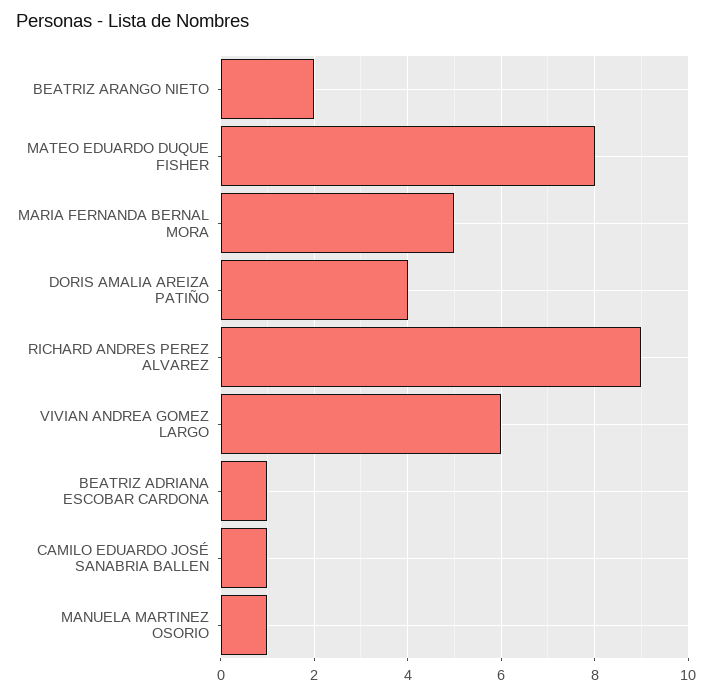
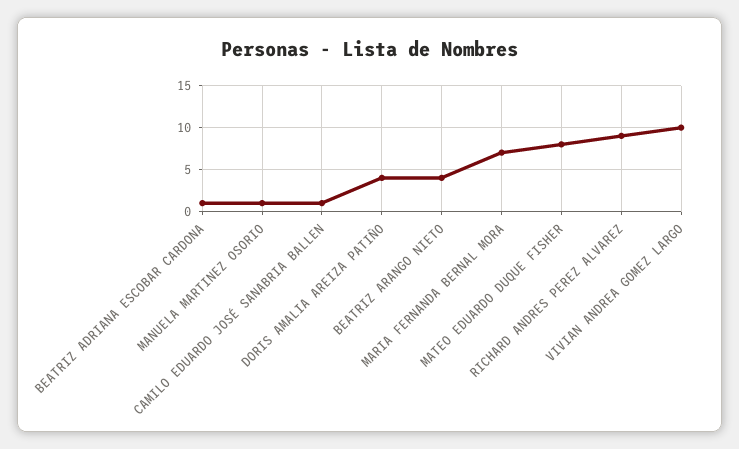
BEATRIZ ARANGO NIETO: 2 -> 4
MARIA FERNANDA BERNAL MORA: 5 -> 7
VIVIAN ANDREA GOMEZ LARGO: 6 -> 10

